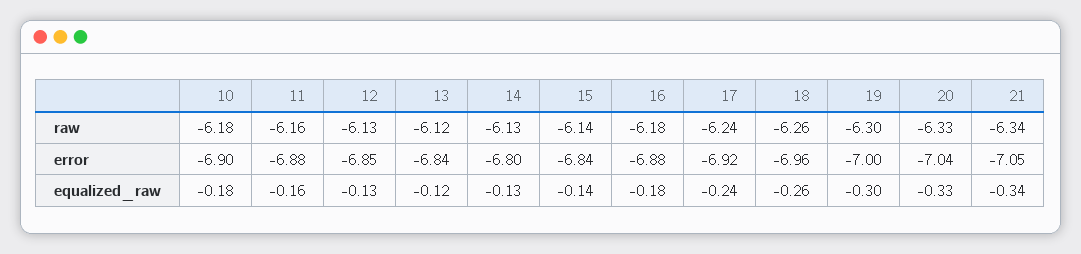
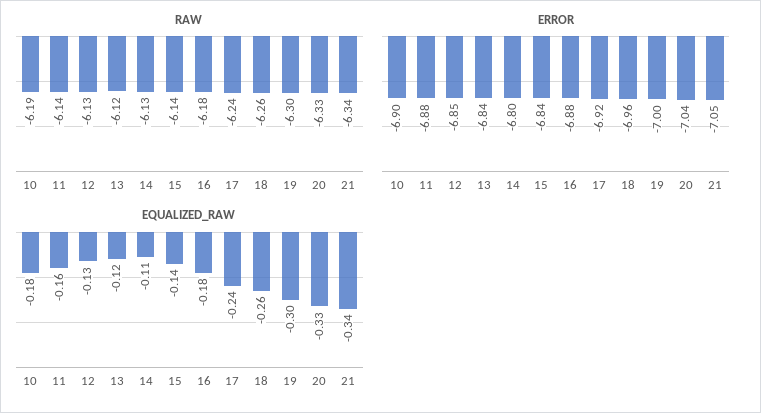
raw, 10: -6.18 -> -6.19
raw, 11: -6.16 -> -6.14
equalized_raw, 14: -0.13 -> -0.11

